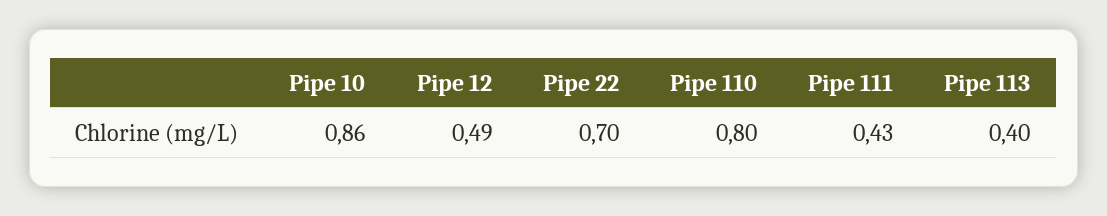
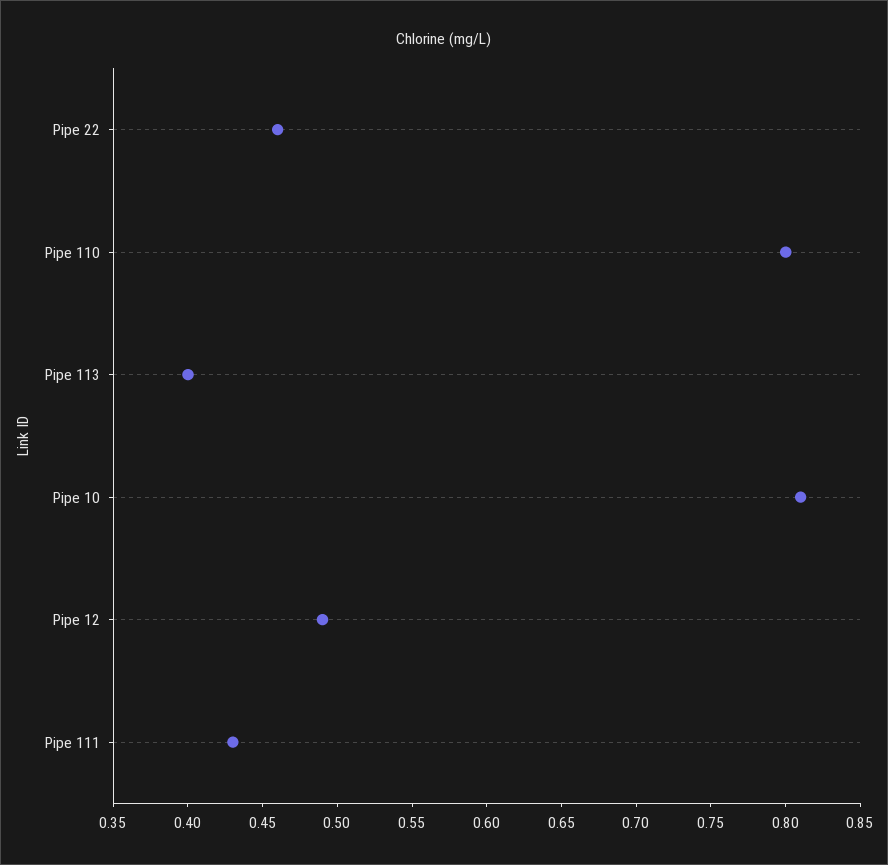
Pipe 10: 0.86 -> 0.81
Pipe 22: 0.7 -> 0.46

